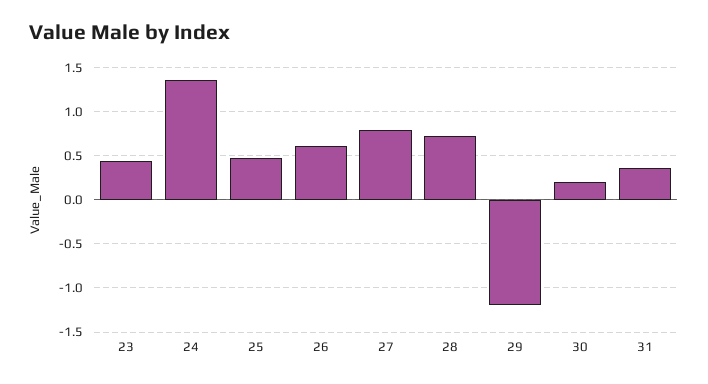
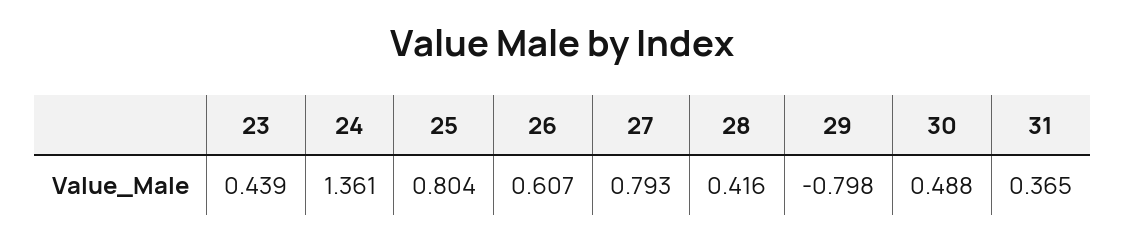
25: 0.5 -> 0.804
28: 0.7 -> 0.416
29: -1.2 -> -0.798
30: 0.2 -> 0.488

